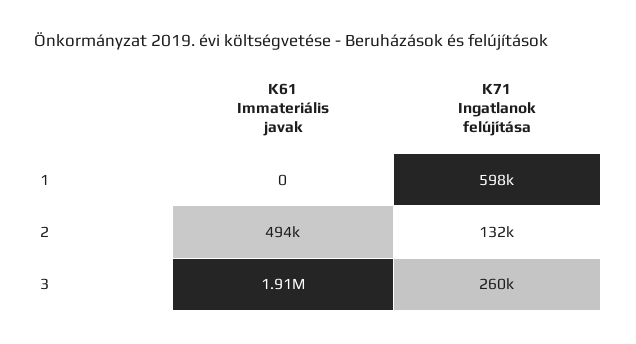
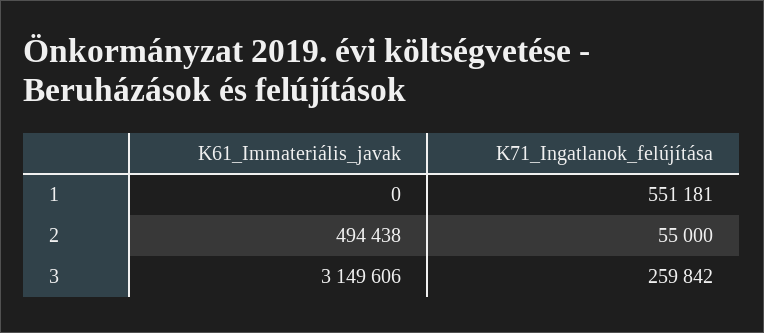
K71 Ingatlanok felújítása, 1: 598000 -> 551181
K71 Ingatlanok felújítása, 2: 132000 -> 55000
K61 Immateriális javak, 3: 1910000 -> 3149606

